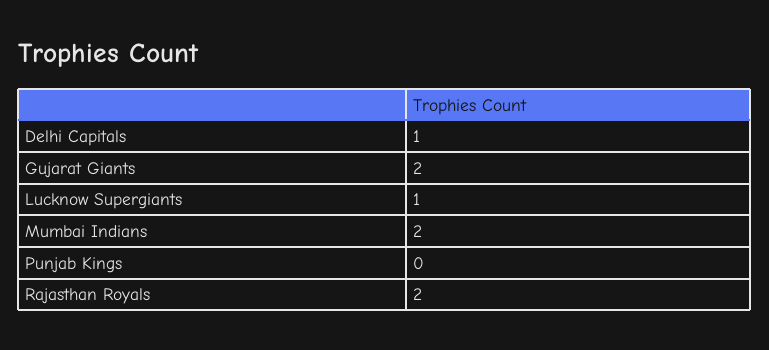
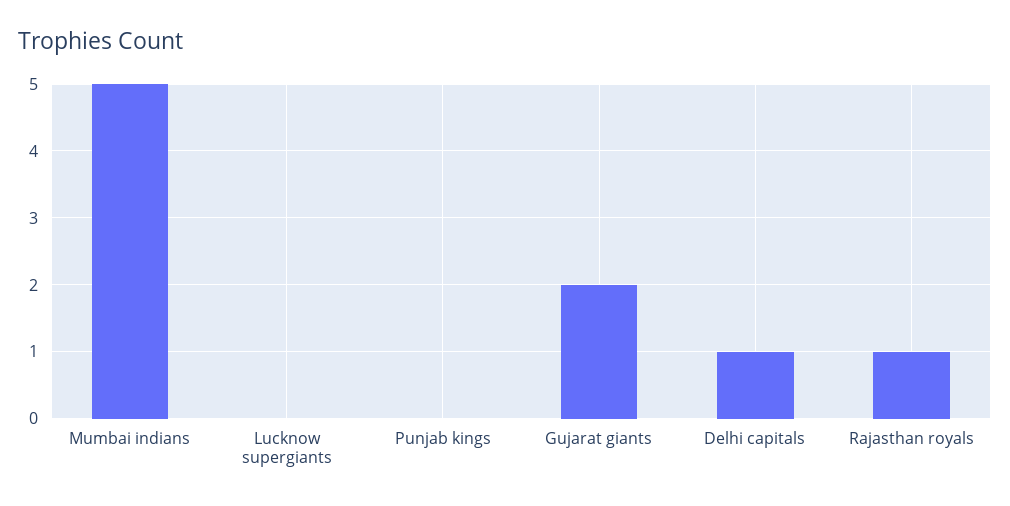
Lucknow Supergiants: 1 -> 0
Mumbai Indians: 2 -> 5
Rajasthan Royals: 2 -> 1

